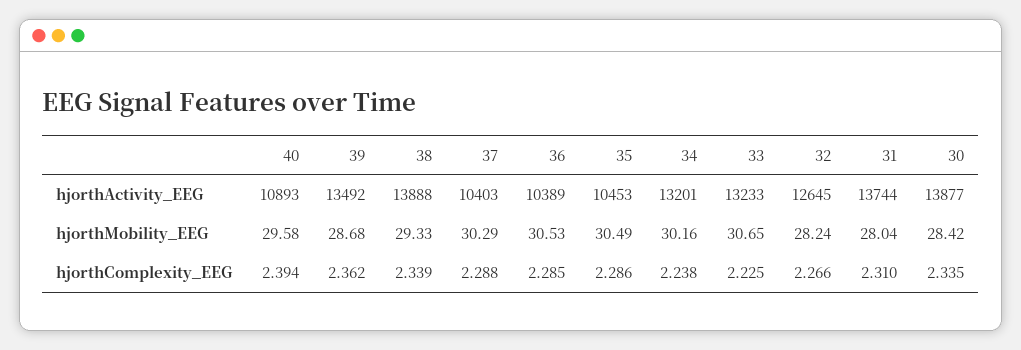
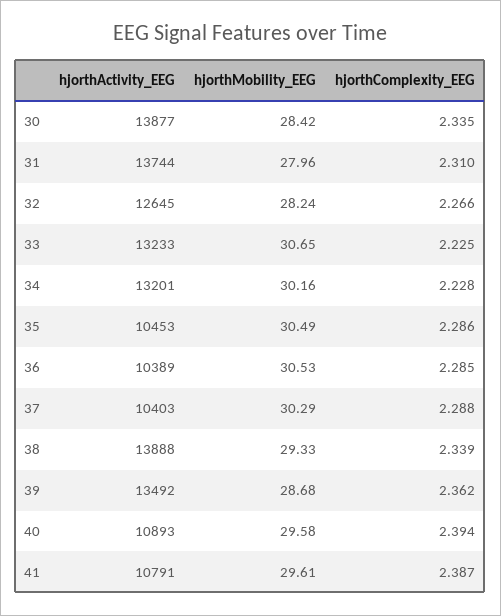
31, hjorthMobility_EEG: 28.04 -> 27.96
34, hjorthComplexity_EEG: 2.238 -> 2.228
41, hjorthActivity_EEG: none -> 10791
41, hjorthMobility_EEG: none -> 29.61
41, hjorthComplexity_EEG: none -> 2.387

